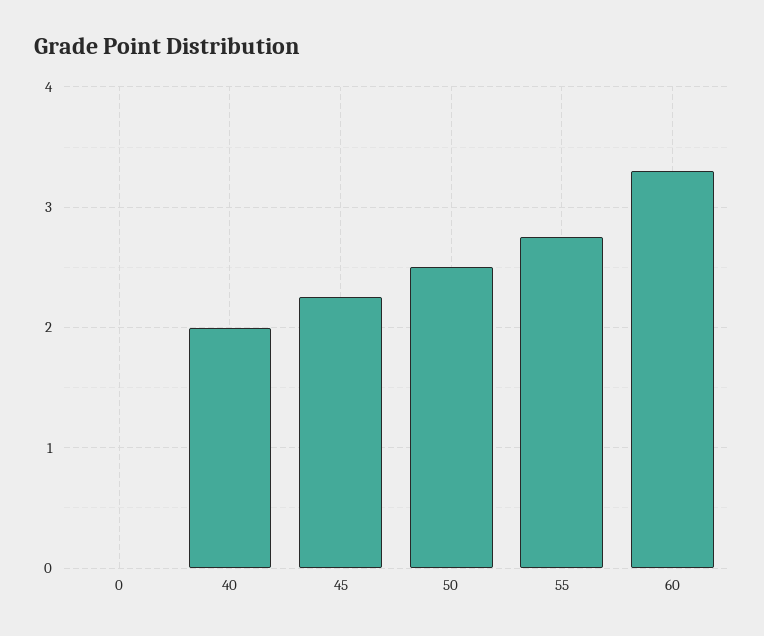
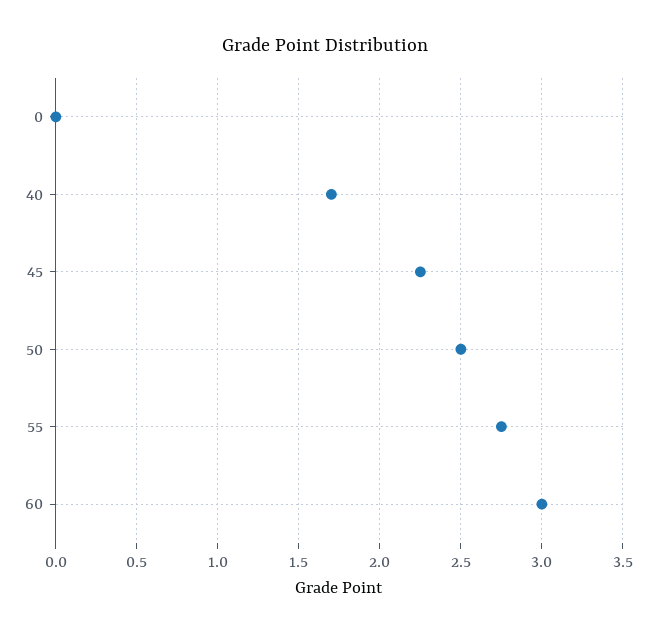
40: 2 -> 1.7
60: 3.3 -> 3

